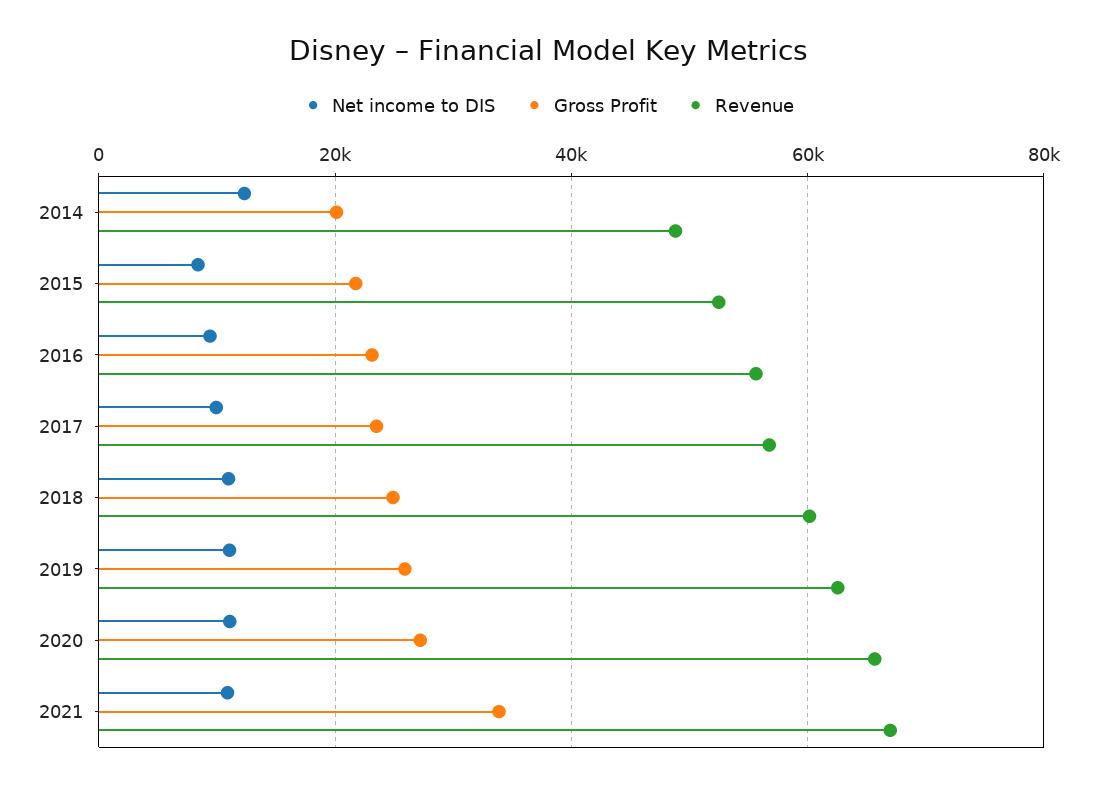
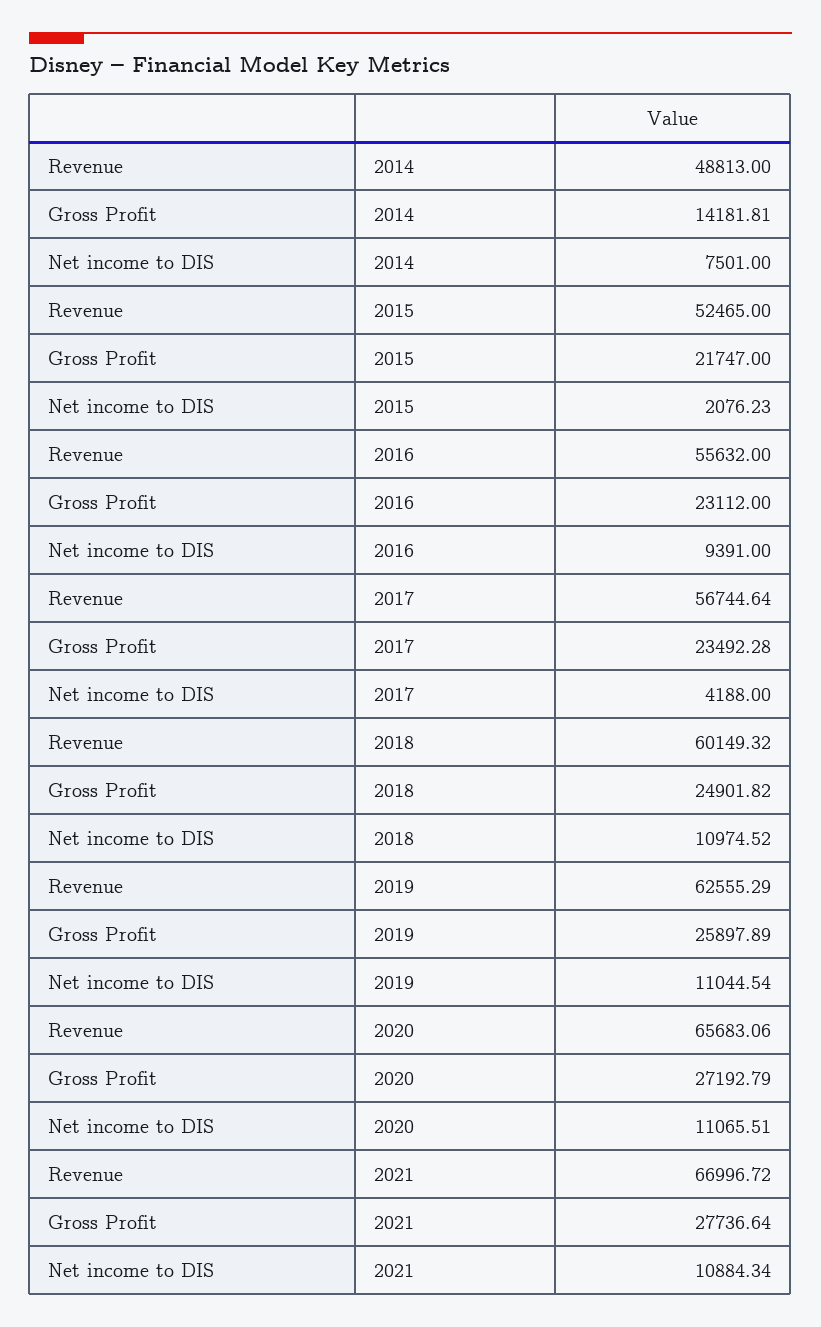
Net income to DIS, 2014: 12000 -> 7501
Gross Profit, 2014: 20000 -> 14181.81
Net income to DIS, 2015: 8000 -> 2076.23
Net income to DIS, 2017: 10000 -> 4188
Gross Profit, 2021: 34000 -> 27736.64

